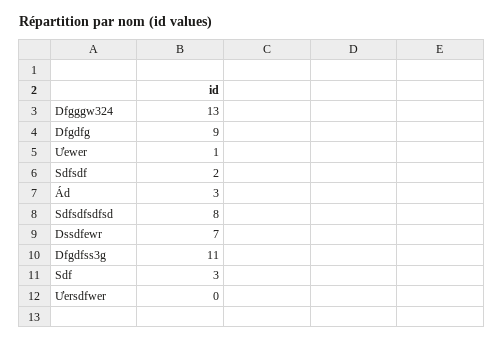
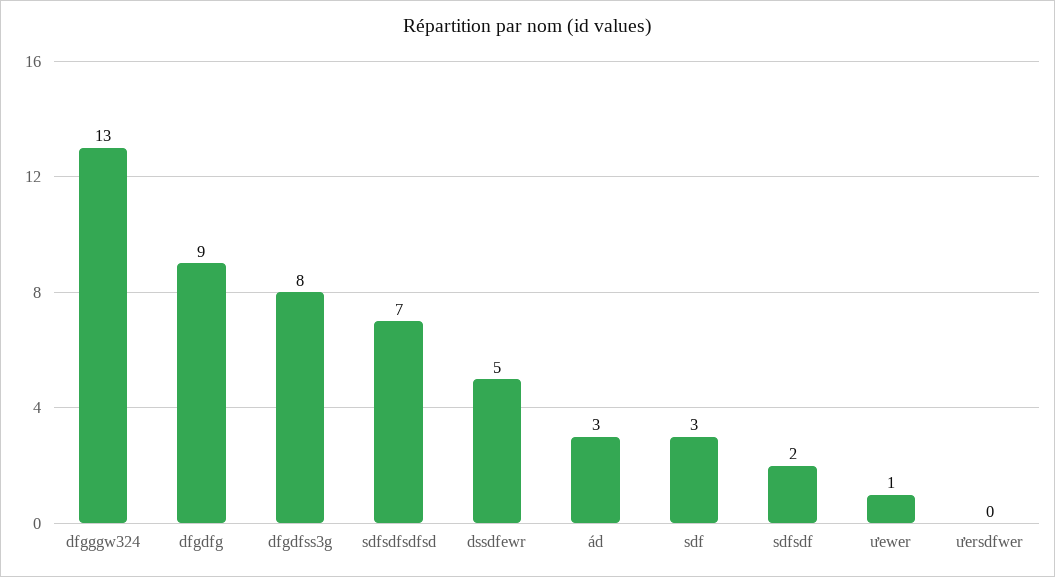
Sdfsdfsdfsd: 8 -> 7
Dssdfewr: 7 -> 5
Dfgdfss3g: 11 -> 8

